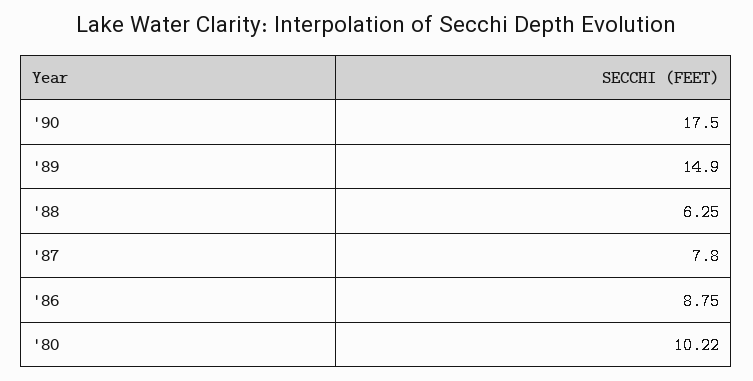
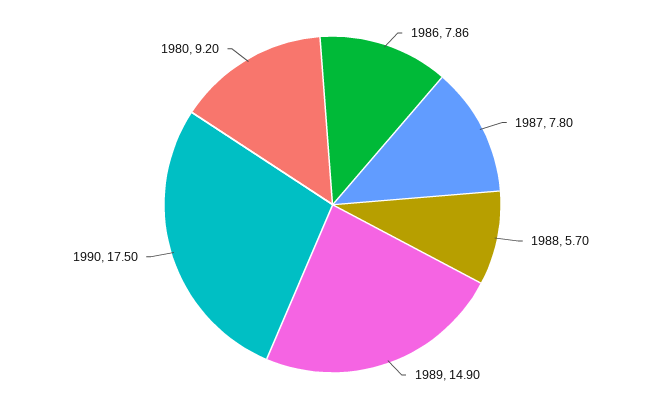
'88: 6.25 -> 5.7
'86: 8.75 -> 7.86
'80: 10.22 -> 9.2

